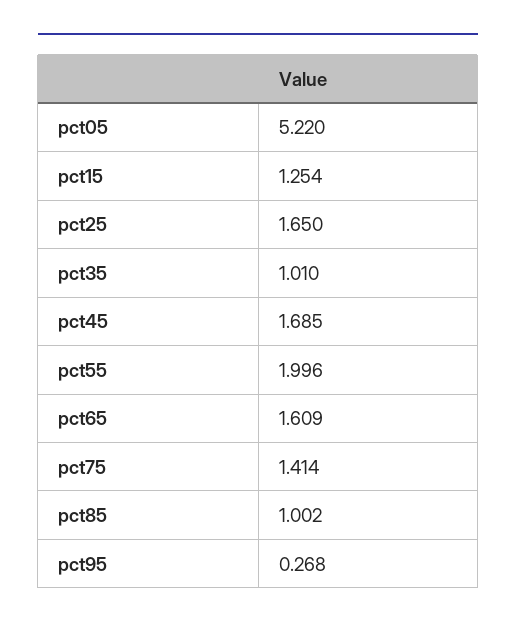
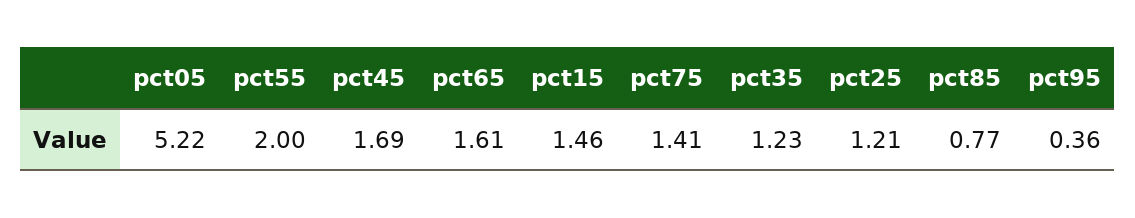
pct15: 1.254 -> 1.46
pct25: 1.65 -> 1.21
pct35: 1.01 -> 1.23
pct85: 1.002 -> 0.77
pct95: 0.268 -> 0.36

